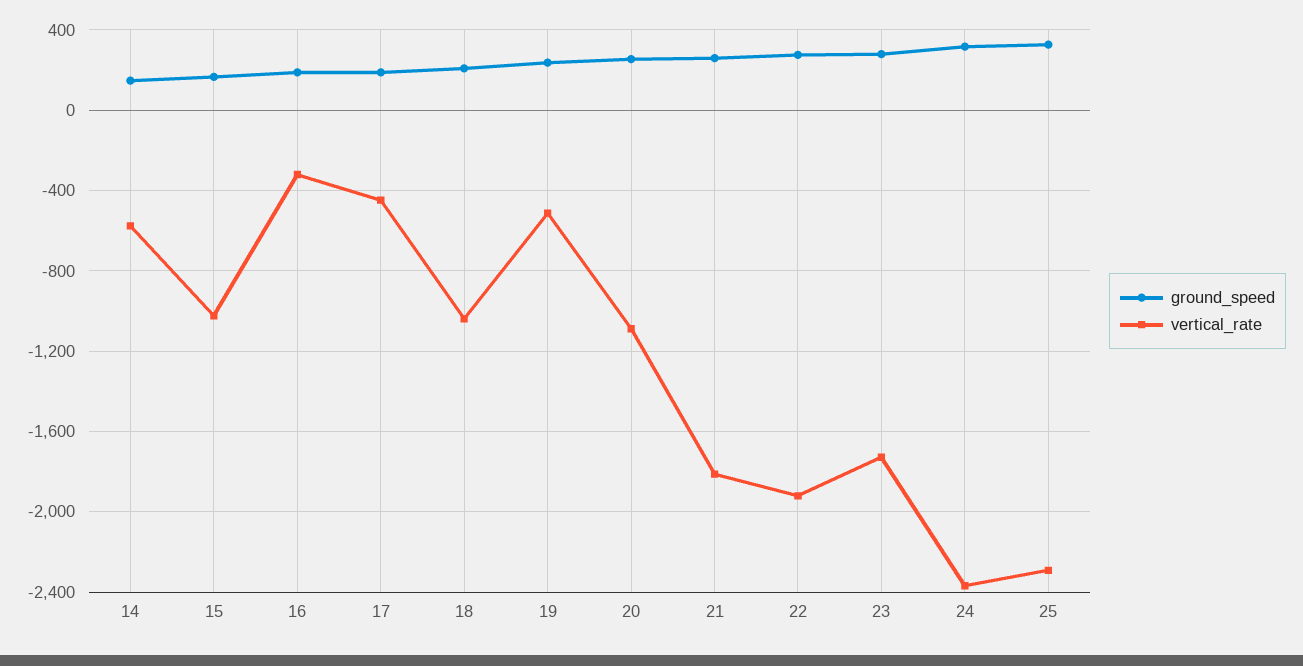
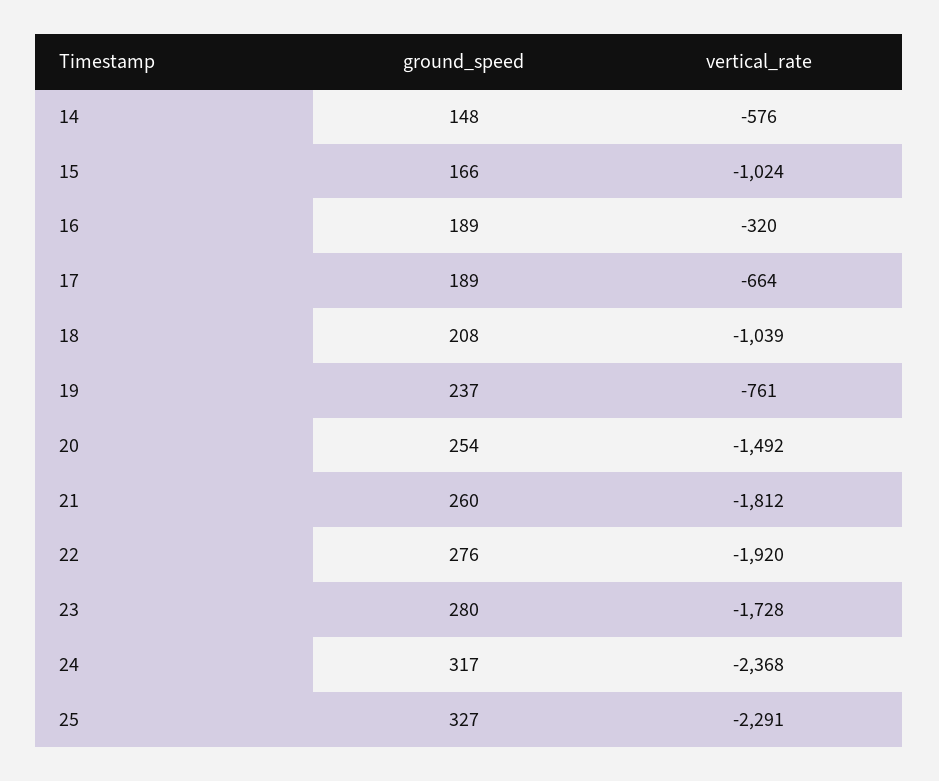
vertical_rate, 17: -450 -> -664
vertical_rate, 19: -500 -> -761
vertical_rate, 20: -1100 -> -1492

